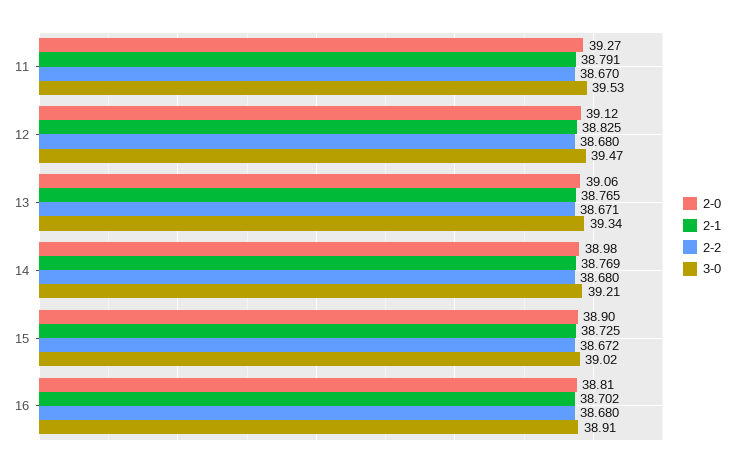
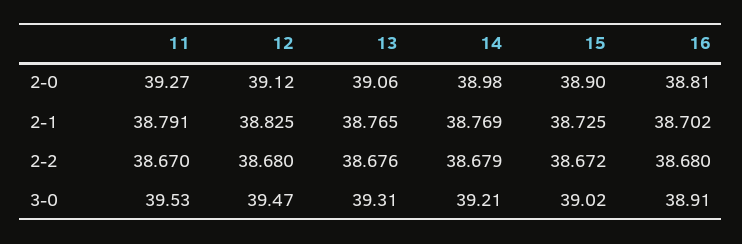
2-2, 13: 38.671 -> 38.676
3-0, 13: 39.34 -> 39.31
2-2, 14: 38.68 -> 38.679

